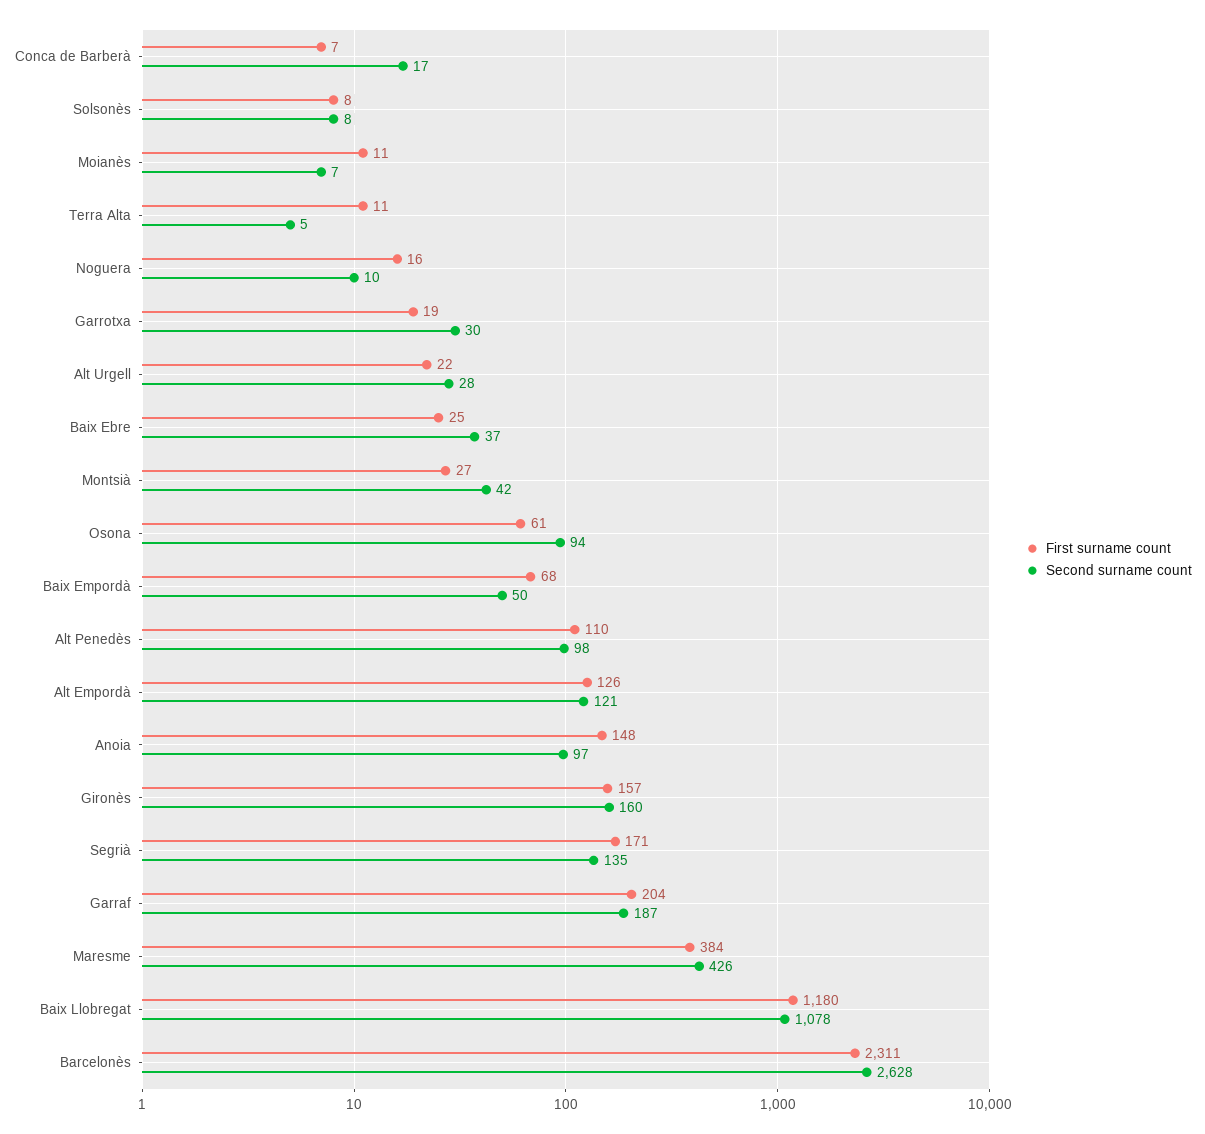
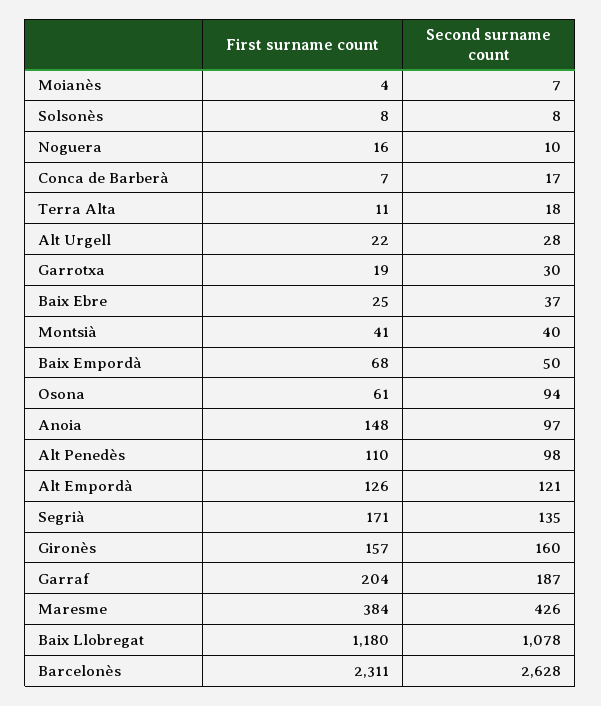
First surname count, Moianès: 11 -> 4
Second surname count, Terra Alta: 5 -> 18
First surname count, Montsià: 27 -> 41
Second surname count, Montsià: 42 -> 40

